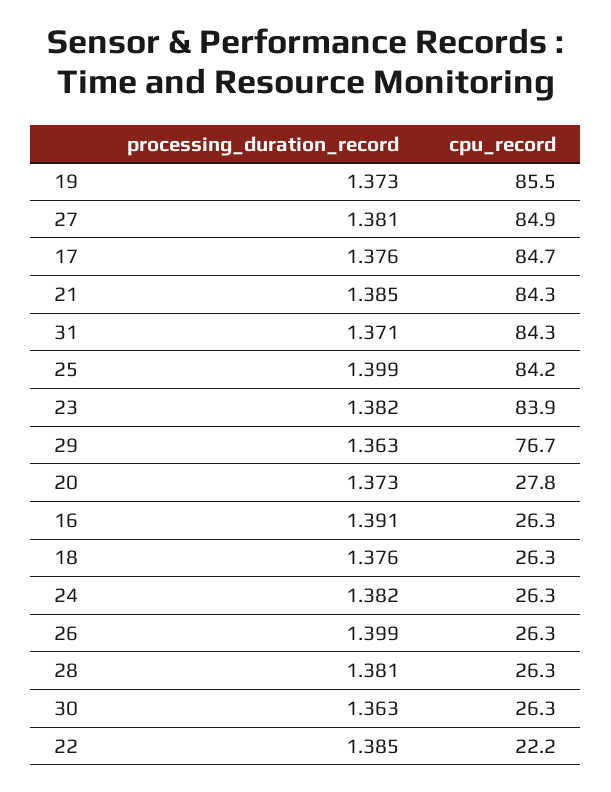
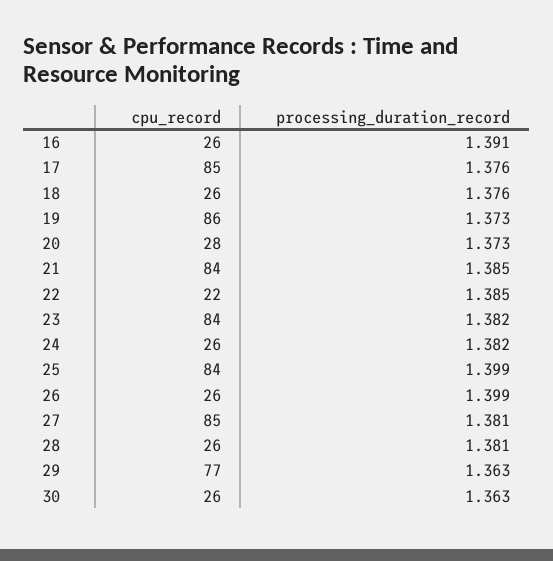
processing_duration_record, 31: 1.371 -> none
cpu_record, 31: 84.3 -> none

